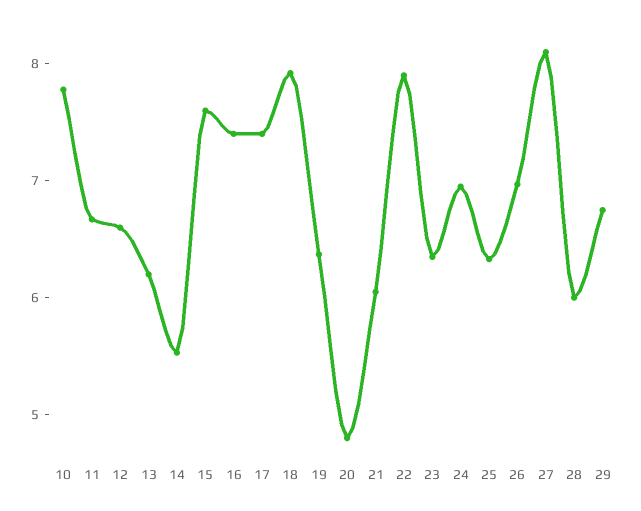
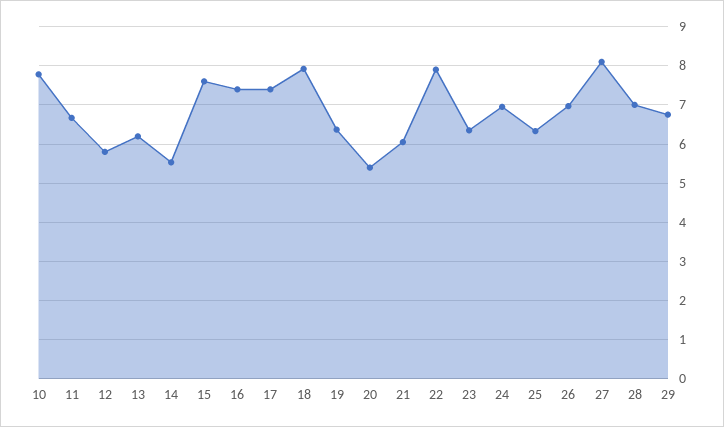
12: 6.6 -> 5.8
20: 4.8 -> 5.4
28: 6 -> 7

